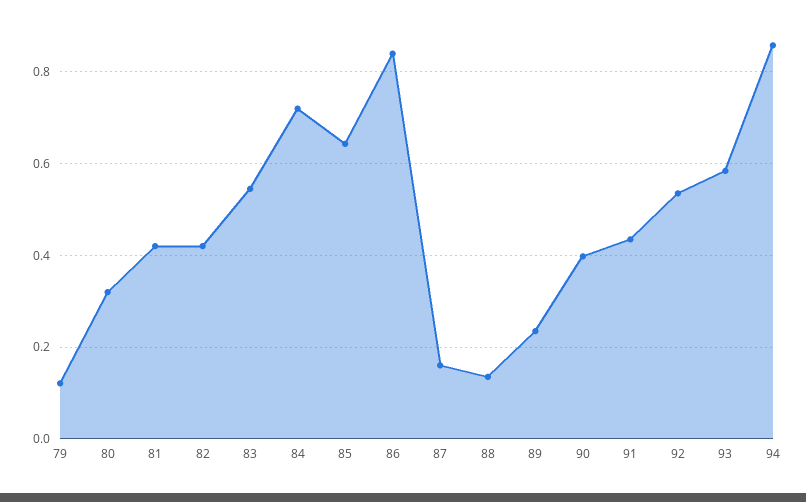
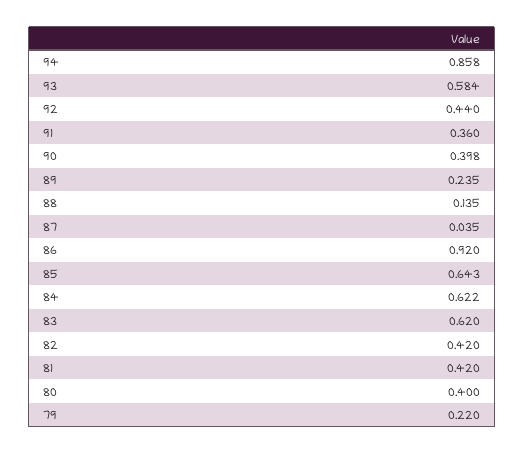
79: 0.12 -> 0.22
80: 0.32 -> 0.4
83: 0.54 -> 0.62
84: 0.72 -> 0.622
86: 0.84 -> 0.92
87: 0.16 -> 0.035
91: 0.44 -> 0.36
92: 0.54 -> 0.44

